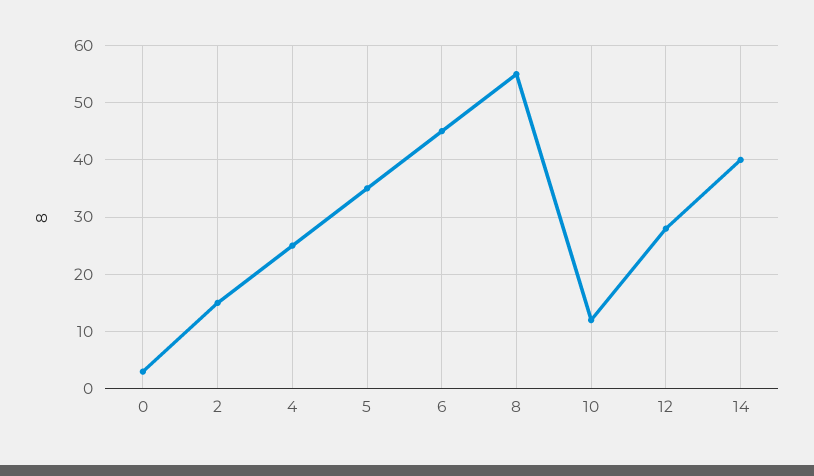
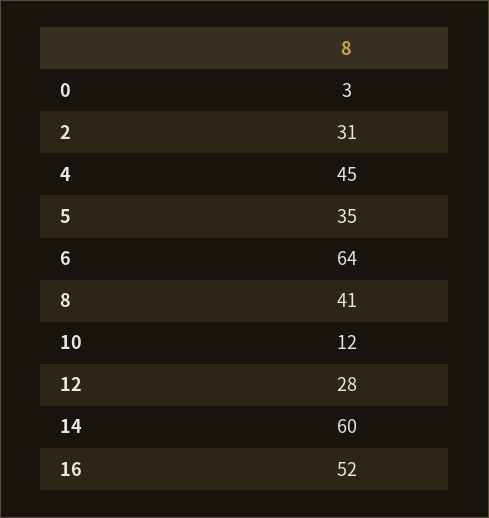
2: 15 -> 31
4: 25 -> 45
6: 45 -> 64
8: 55 -> 41
14: 40 -> 60
16: none -> 52

